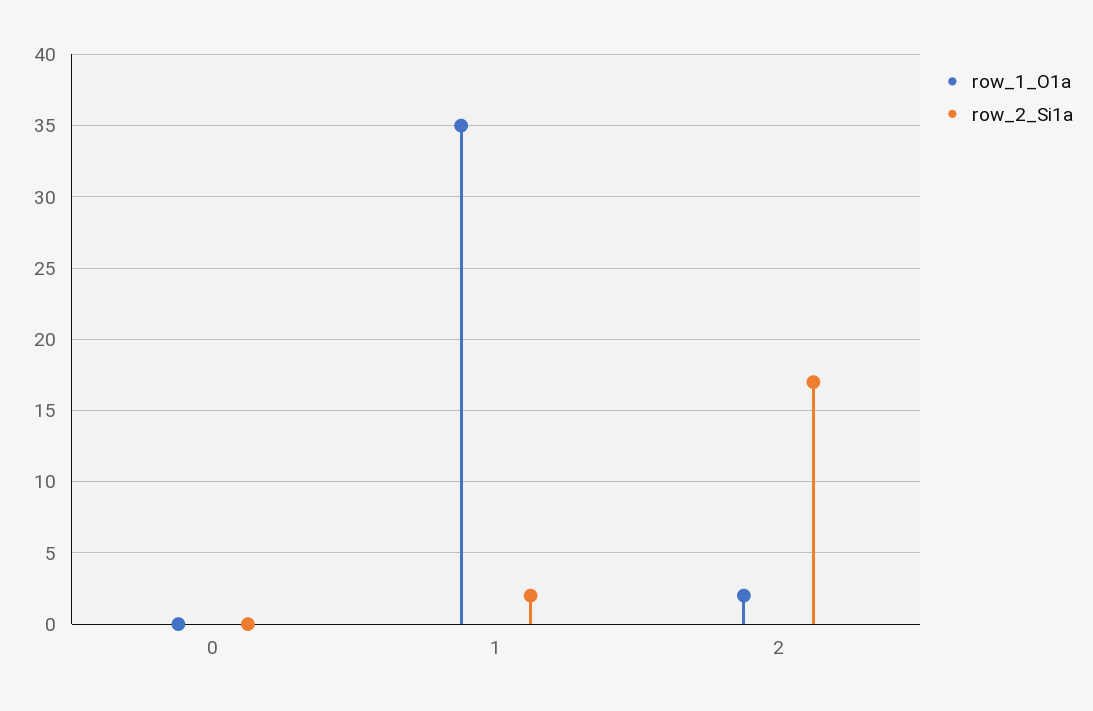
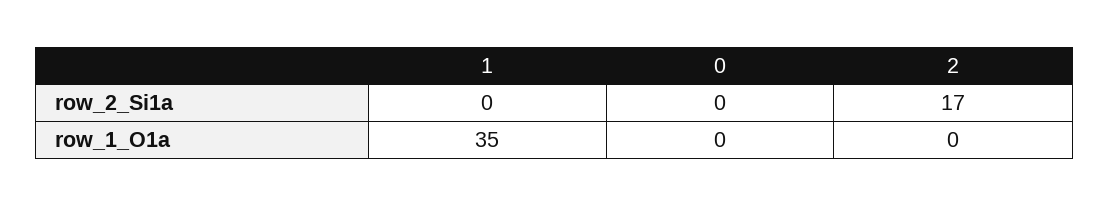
row_2_Si1a, 1: 2 -> 0
row_1_O1a, 2: 2 -> 0

